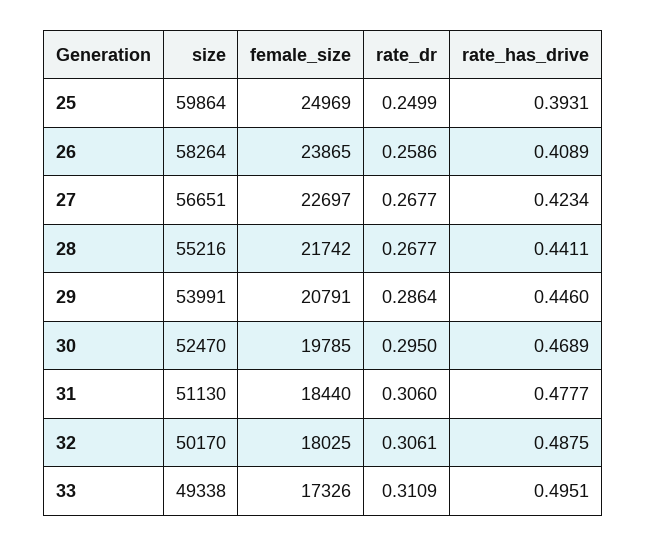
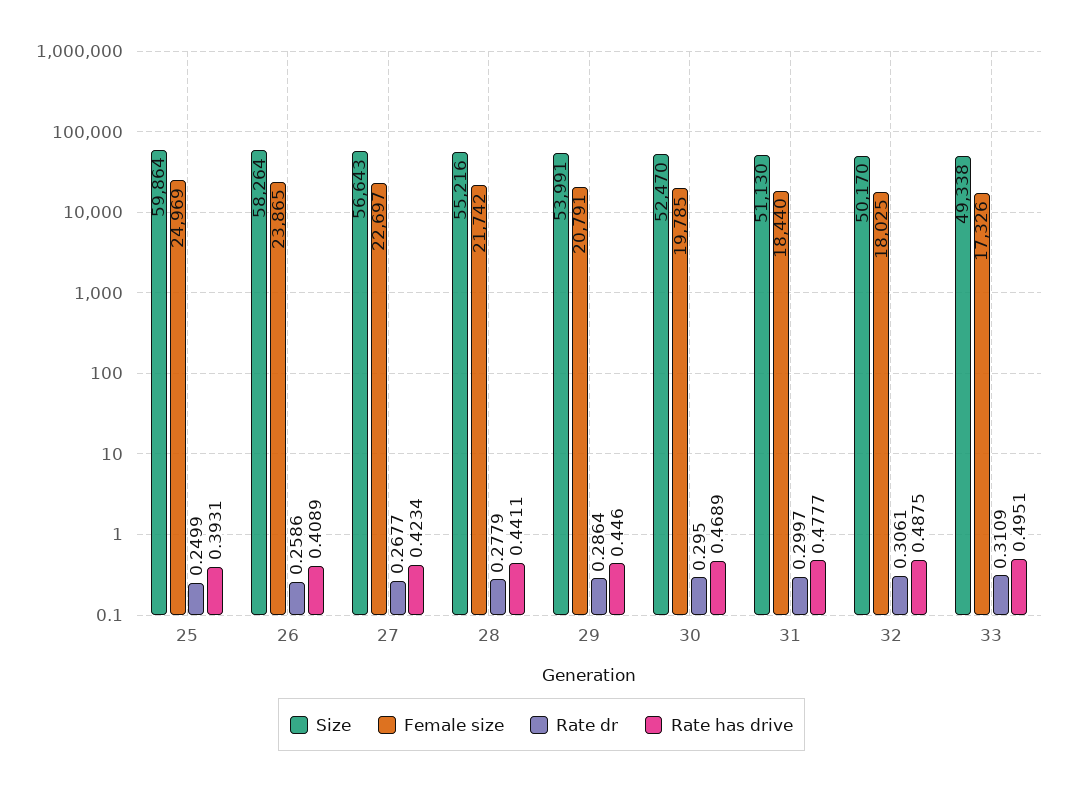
size, 27: 56651 -> 56643
rate_dr, 28: 0.2677 -> 0.2779
rate_dr, 31: 0.306 -> 0.2997

